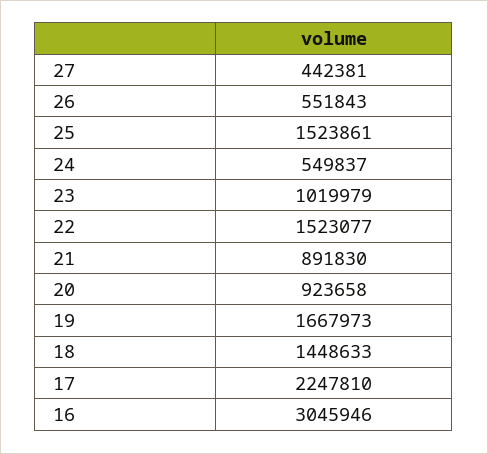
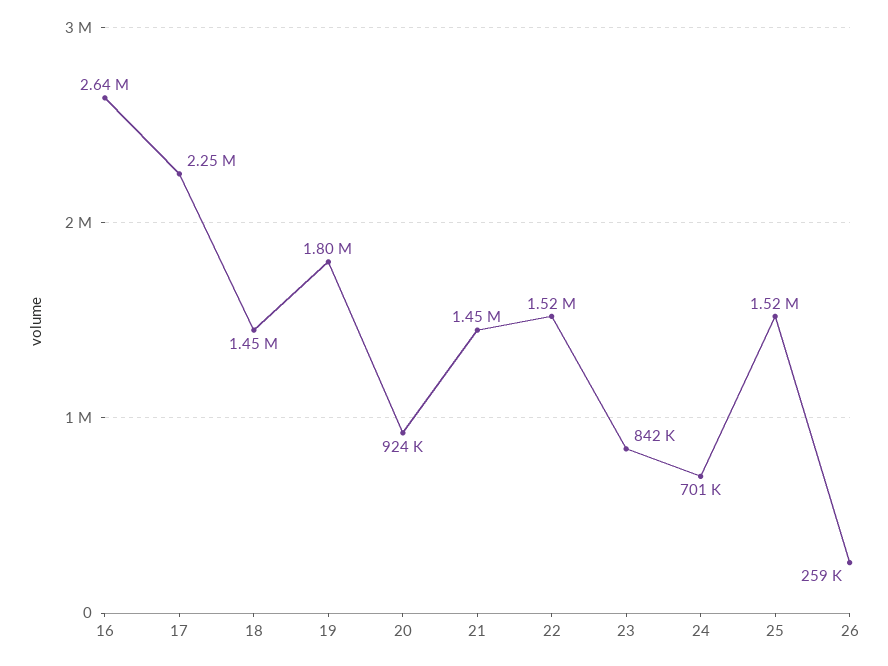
27: 442381 -> none
26: 551843 -> 259000
24: 549837 -> 701000
23: 1019979 -> 842000
21: 891830 -> 1450000
19: 1667973 -> 1800000
16: 3045946 -> 2640000

